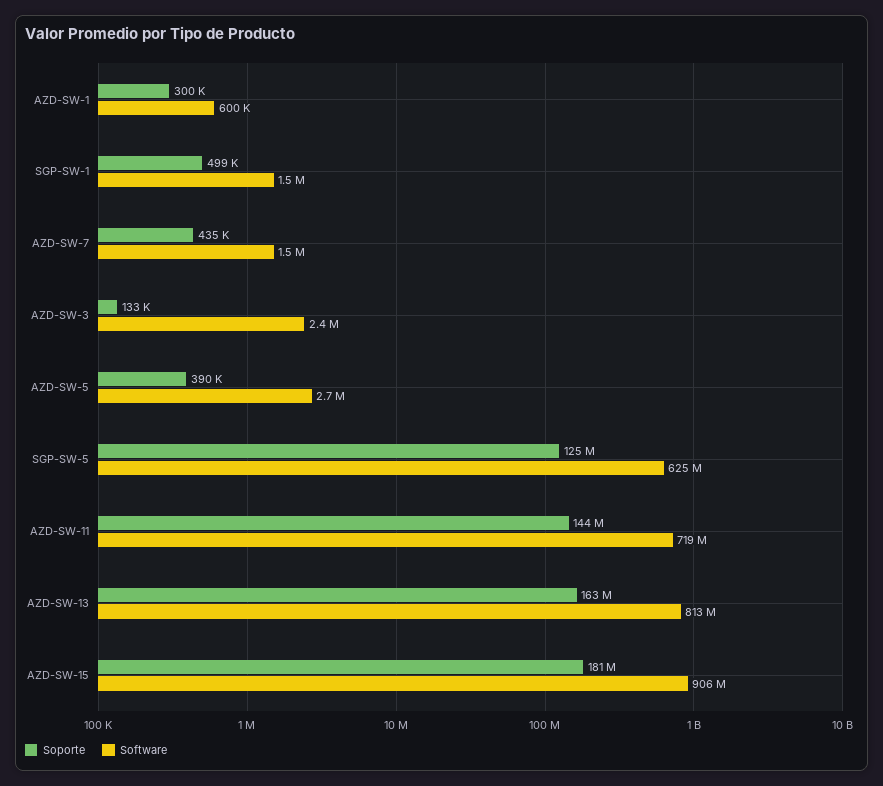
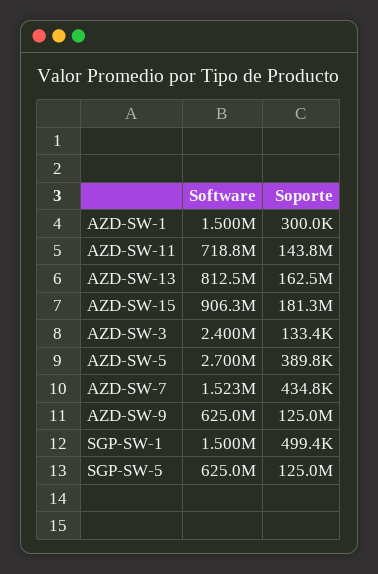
Software, AZD-SW-1: 600000 -> 1500000
Software, AZD-SW-9: none -> 625000000
Soporte, AZD-SW-9: none -> 125000000

